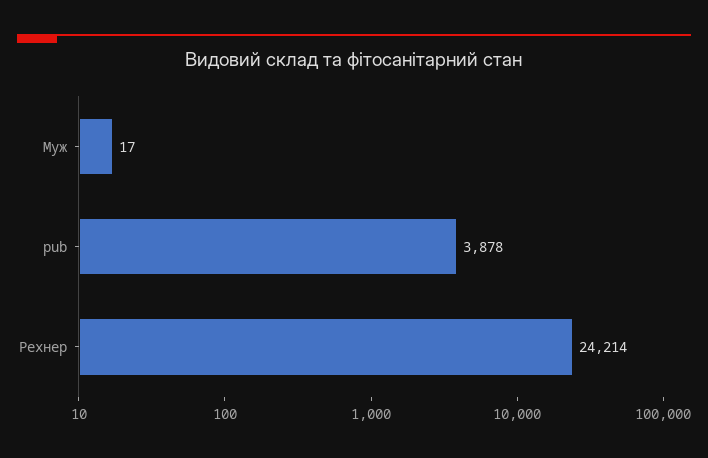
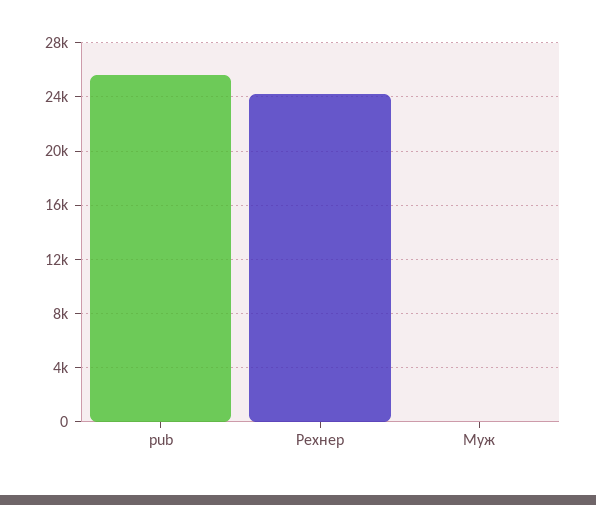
pub: 3878 -> 25500

